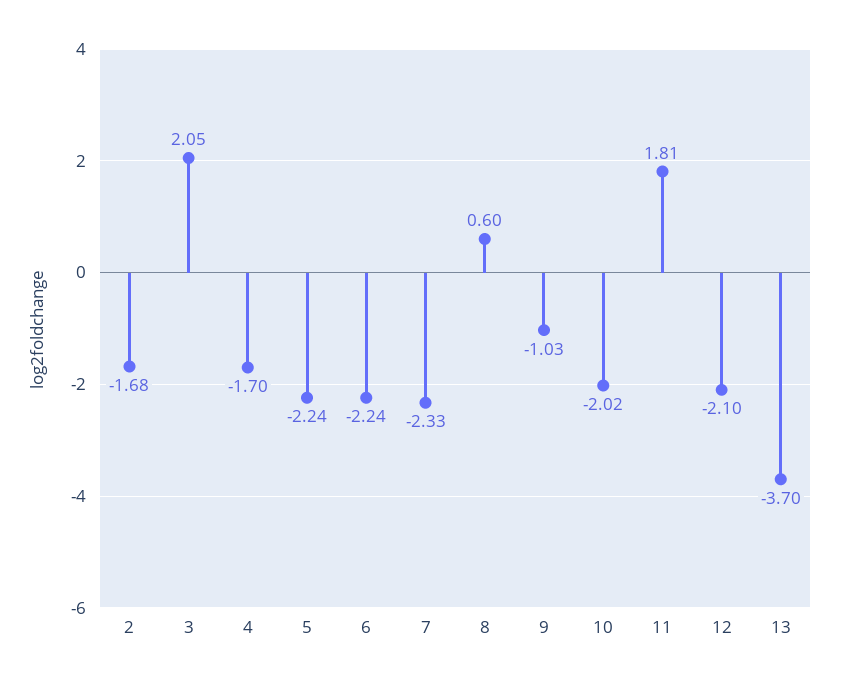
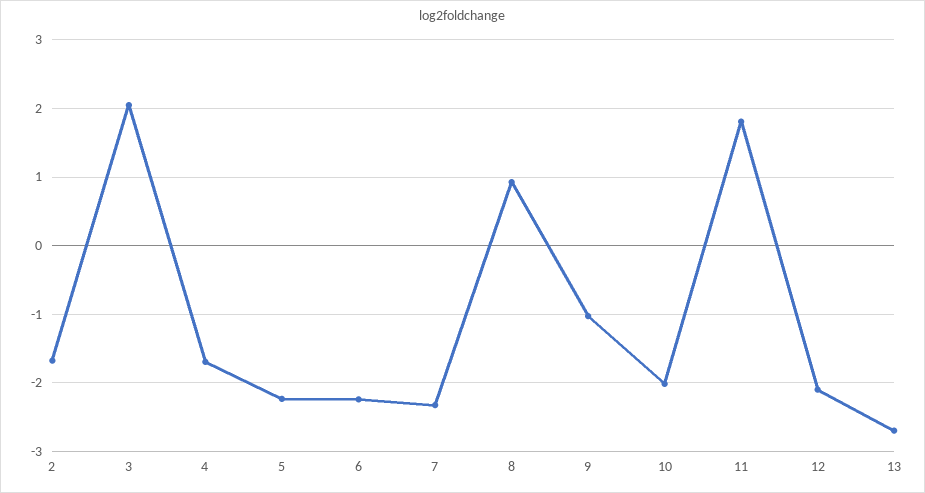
8: 0.6 -> 0.9
13: -3.7 -> -2.7

